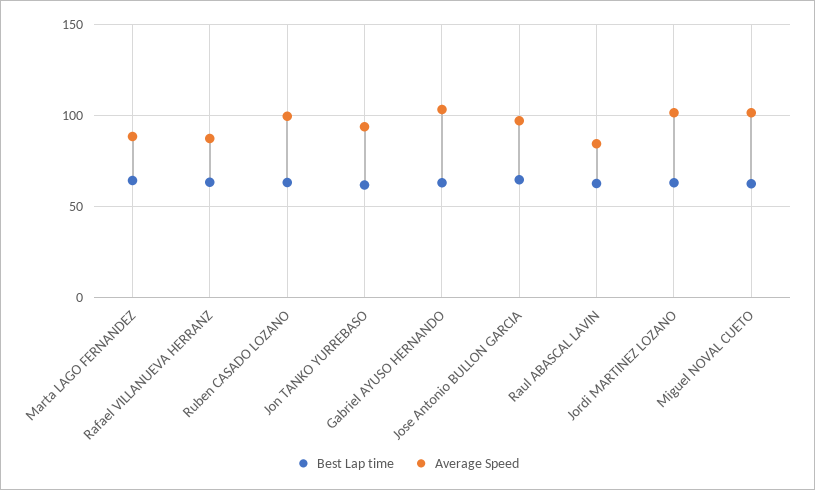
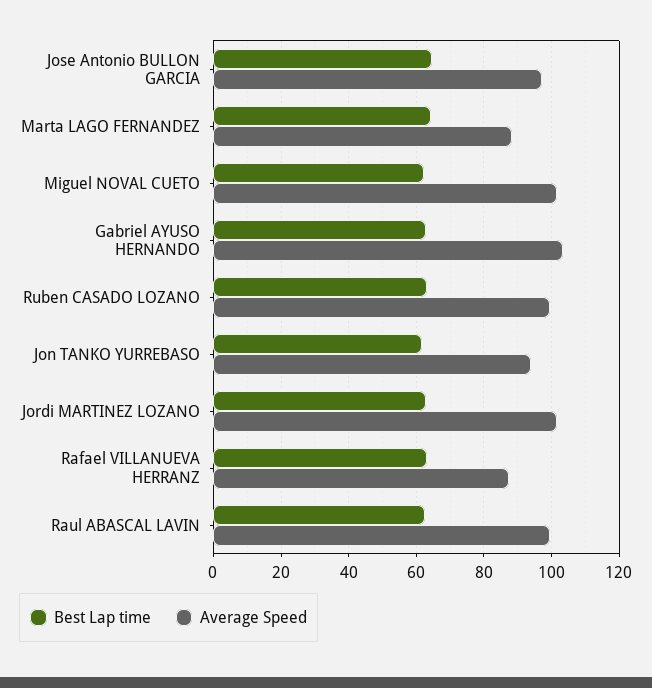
Average Speed, Raul ABASCAL LAVIN: 85 -> 100

